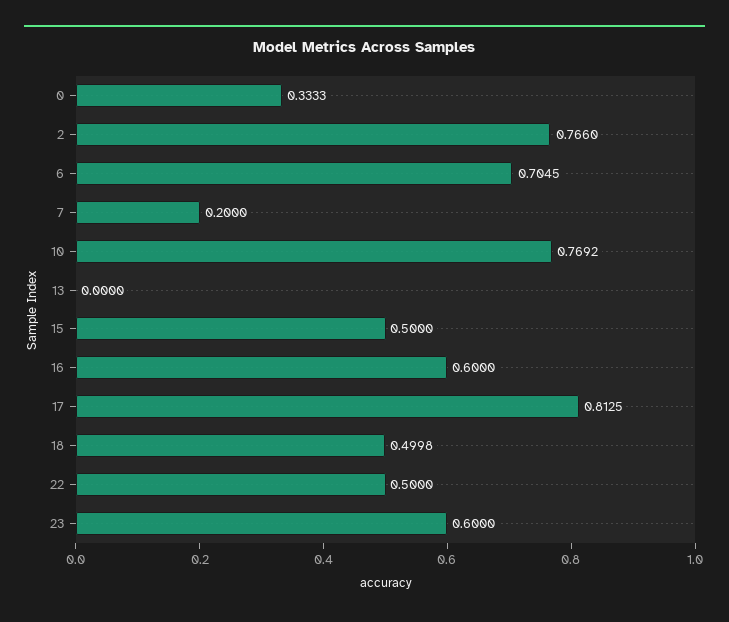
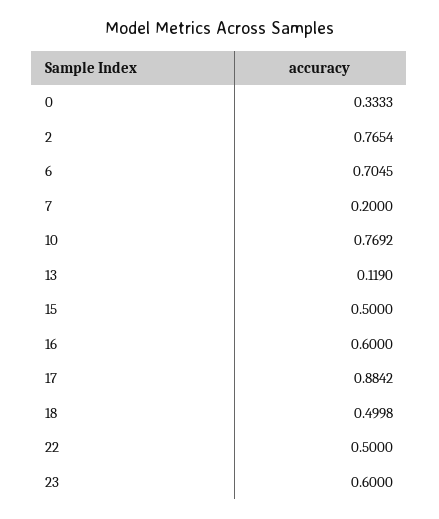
2: 0.766 -> 0.7654
13: 0 -> 0.119
17: 0.8125 -> 0.8842

